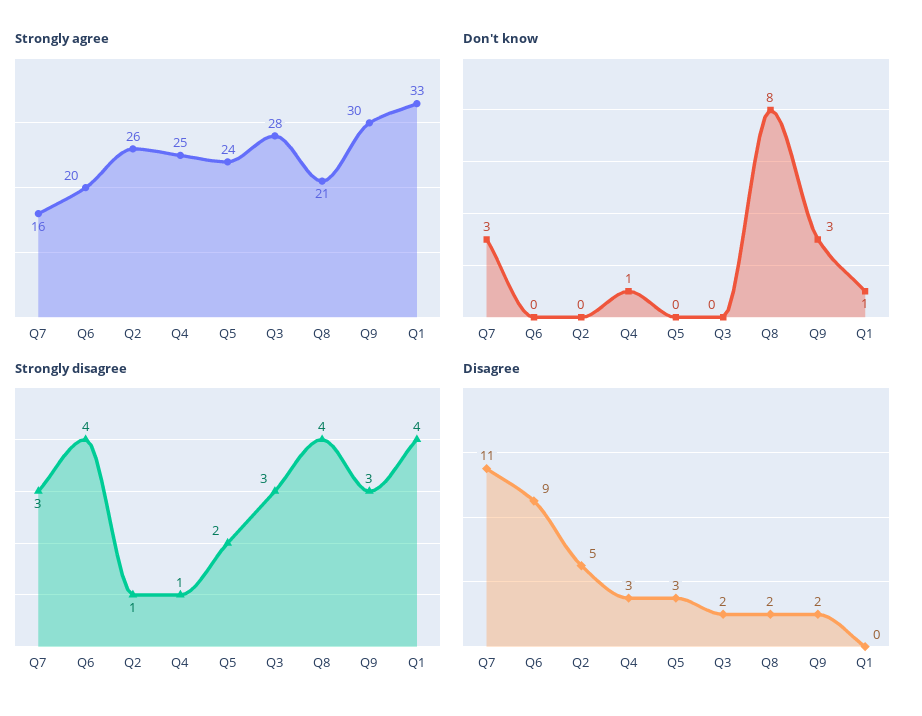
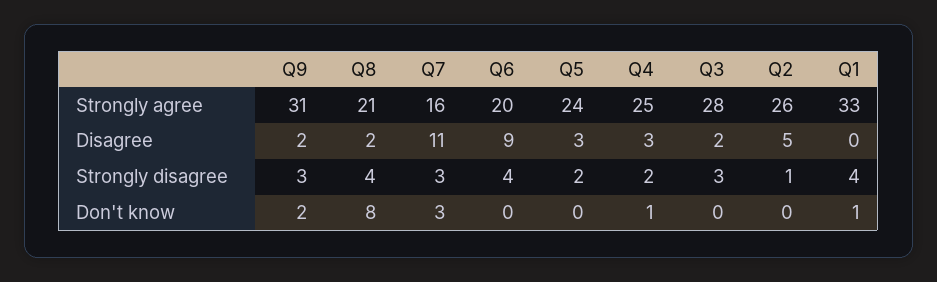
Strongly agree, Q9: 30 -> 31
Don't know, Q9: 3 -> 2
Strongly disagree, Q4: 1 -> 2

